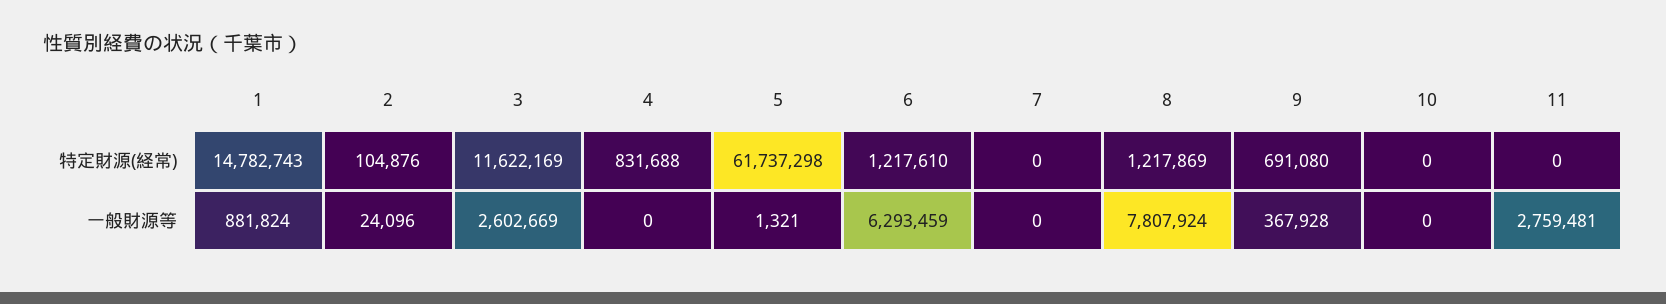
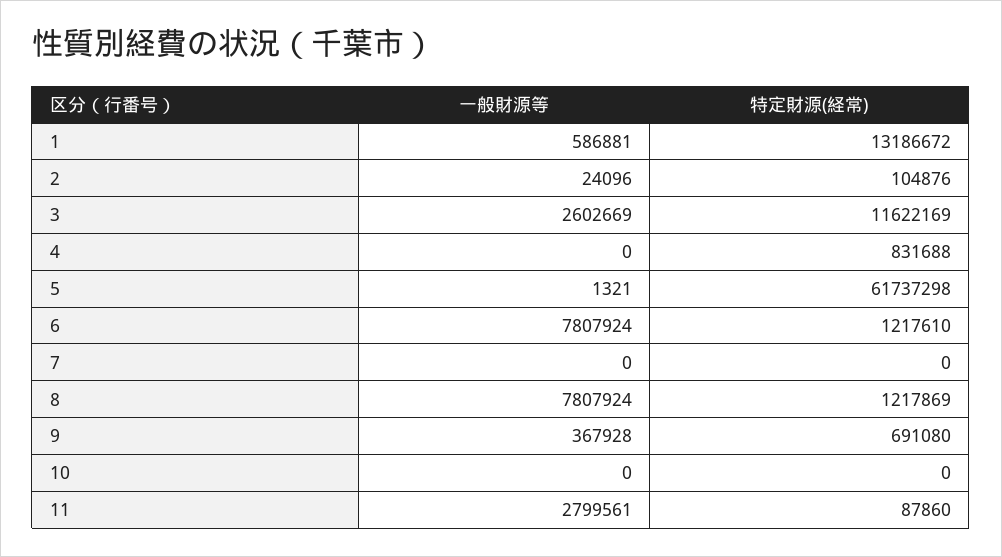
1, 特定財源(経常): 14782743 -> 13186672
11, 特定財源(経常): 0 -> 87860
1, 一般財源等: 881824 -> 586881
6, 一般財源等: 6293459 -> 7807924
11, 一般財源等: 2759481 -> 2799561

